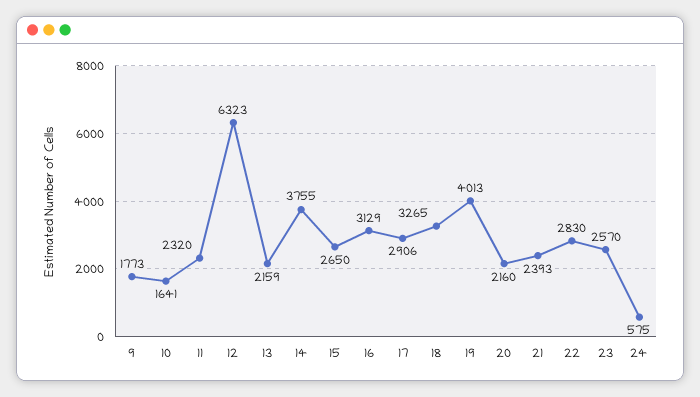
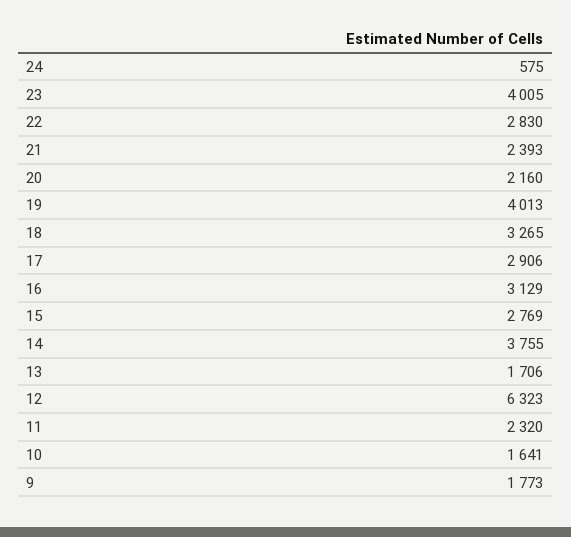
13: 2159 -> 1706
15: 2650 -> 2769
23: 2570 -> 4005

